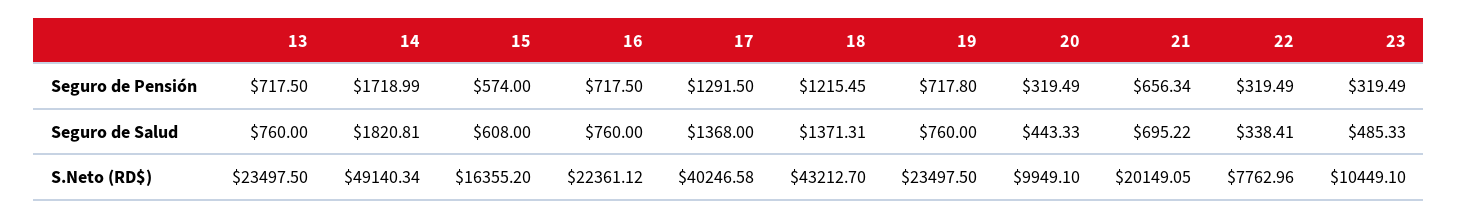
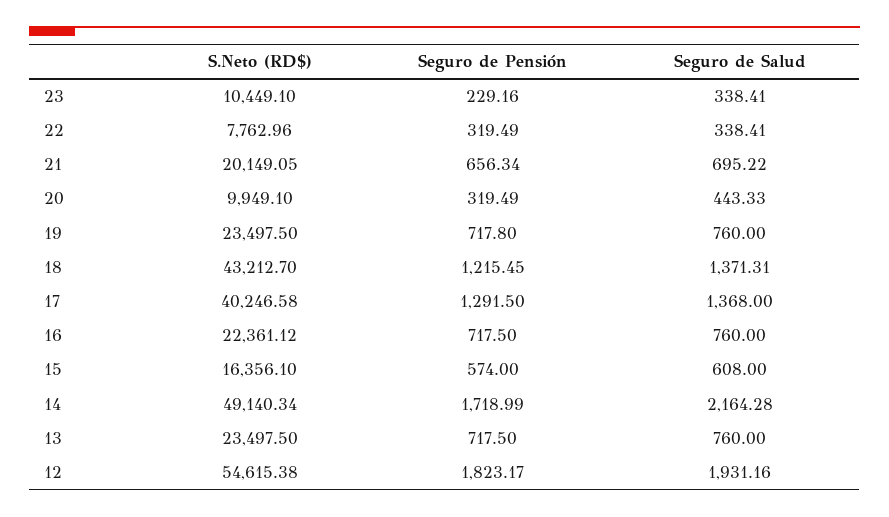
23, Seguro de Pensión: 319.49 -> 229.16
14, Seguro de Salud: 1820.81 -> 2164.28
23, Seguro de Salud: 485.33 -> 338.41
15, S.Neto (RD$): 16355.2 -> 16356.1
12, S.Neto (RD$): none -> 54615.38
12, Seguro de Pensión: none -> 1823.17
12, Seguro de Salud: none -> 1931.16

